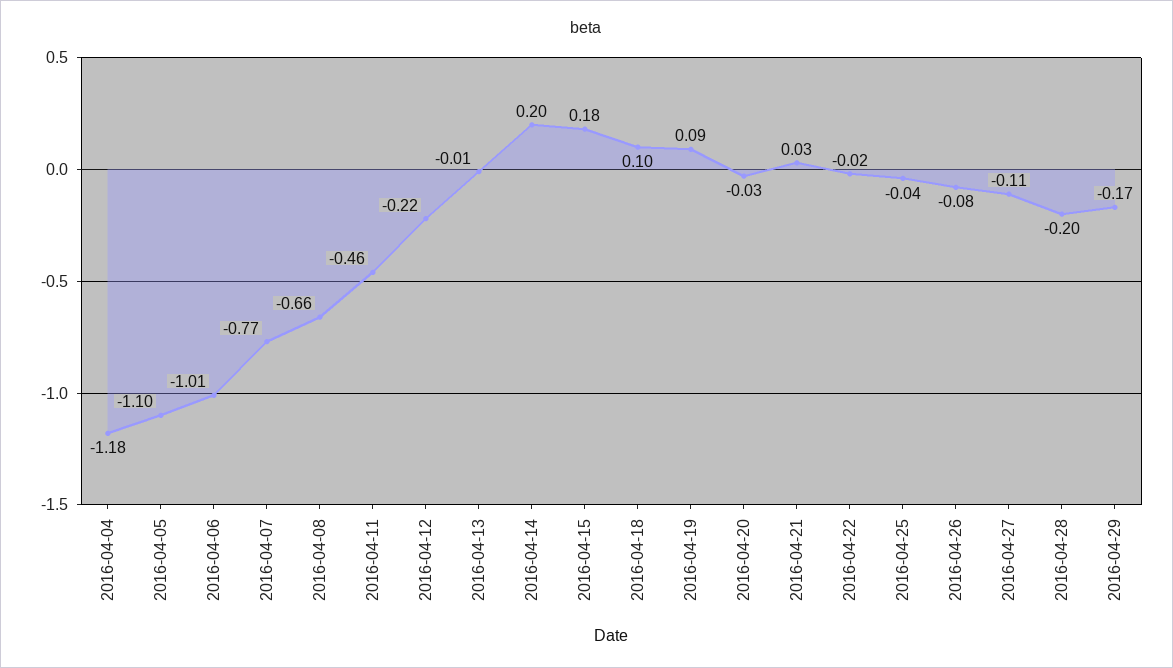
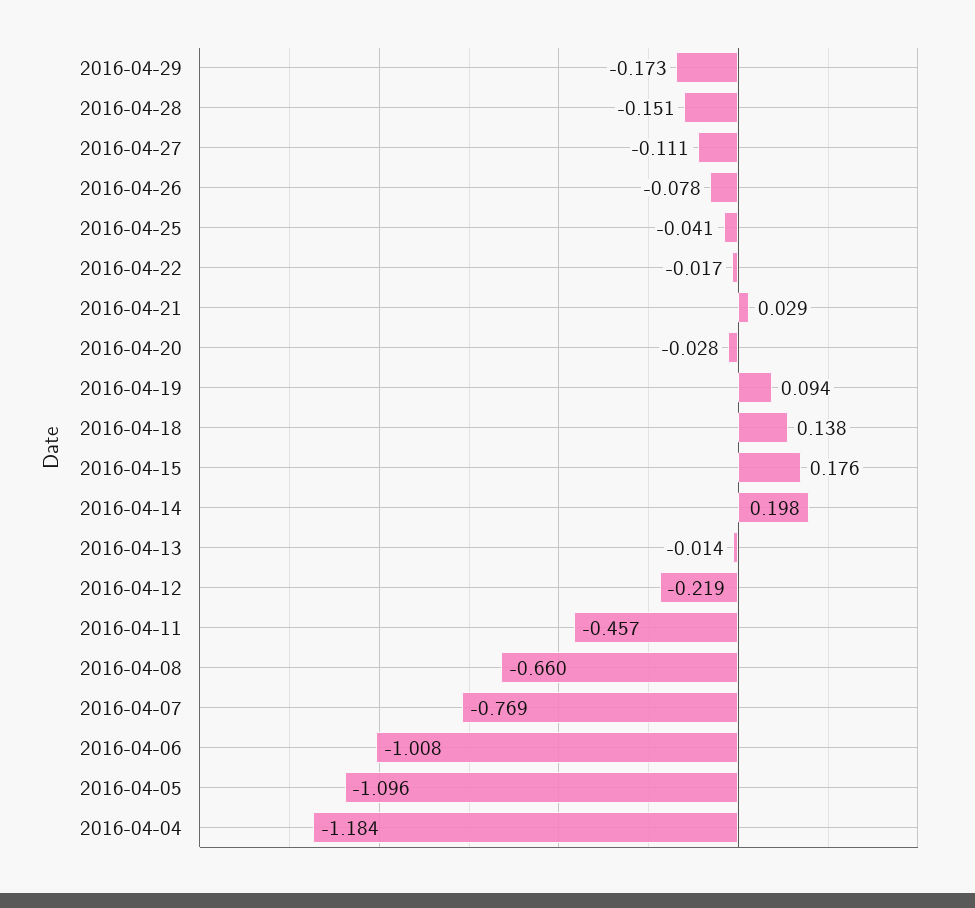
2016-04-18: 0.1 -> 0.138
2016-04-28: -0.2 -> -0.151

